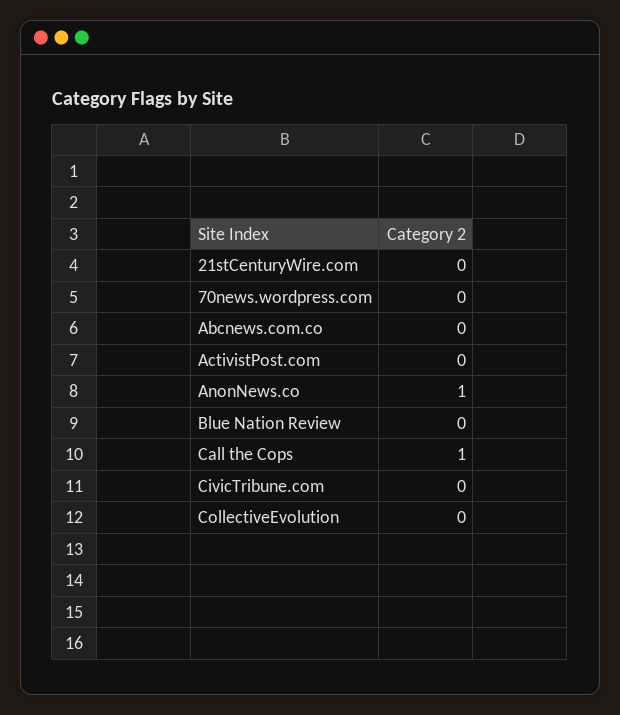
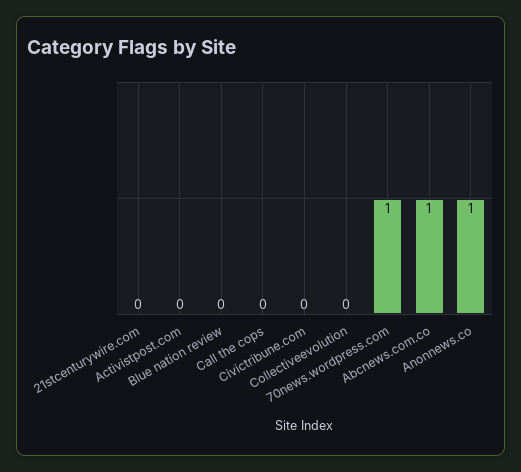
70news.wordpress.com: 0 -> 1
Abcnews.com.co: 0 -> 1
Call the Cops: 1 -> 0

